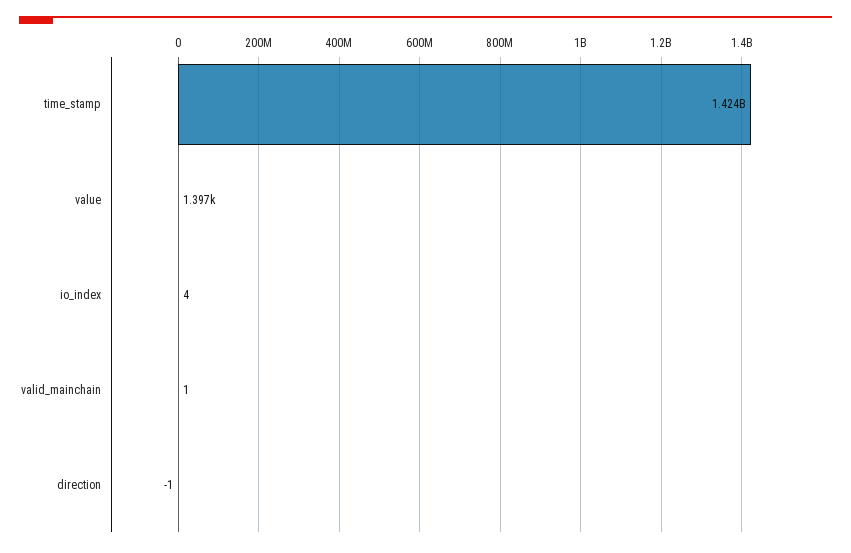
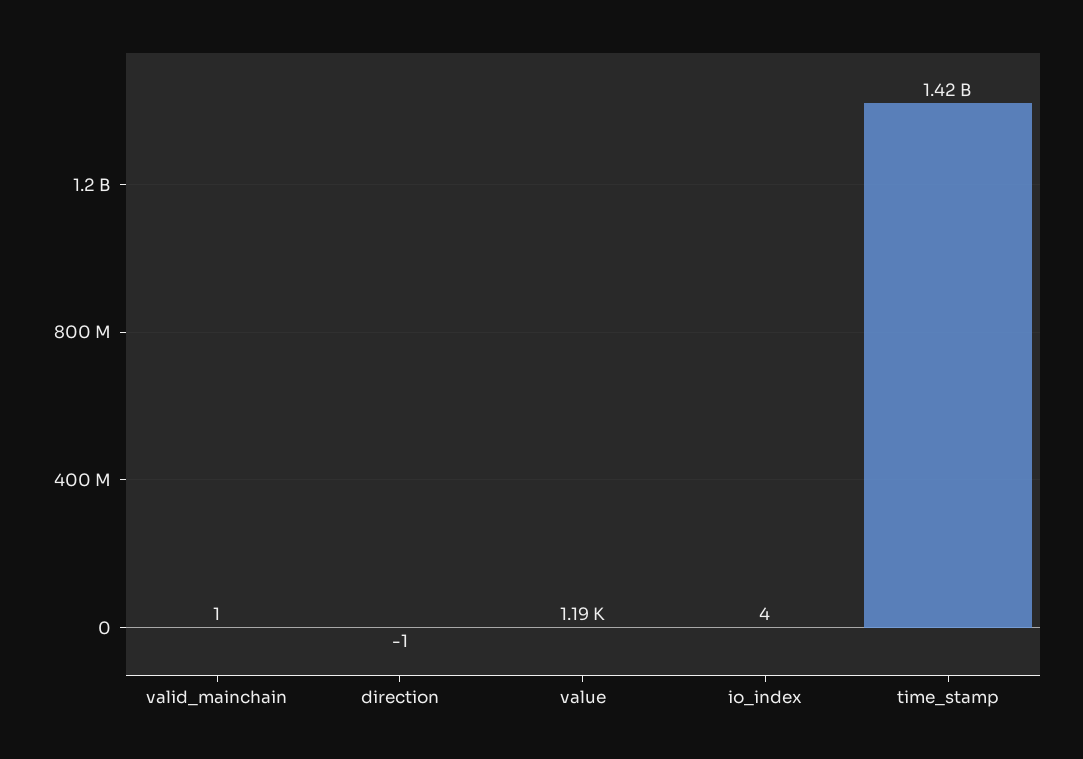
value: 1397 -> 1190

